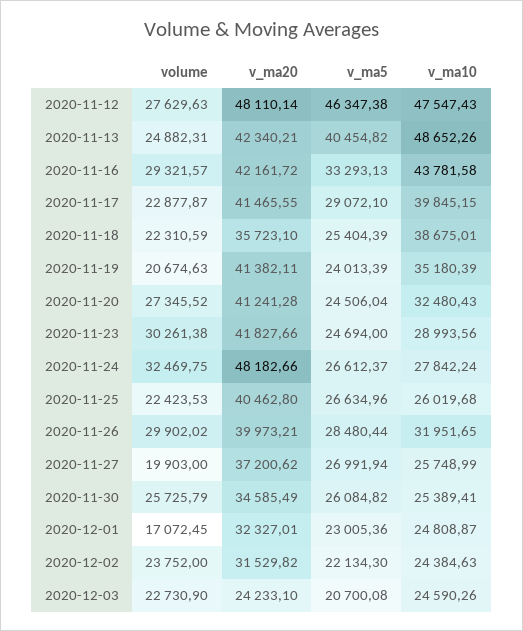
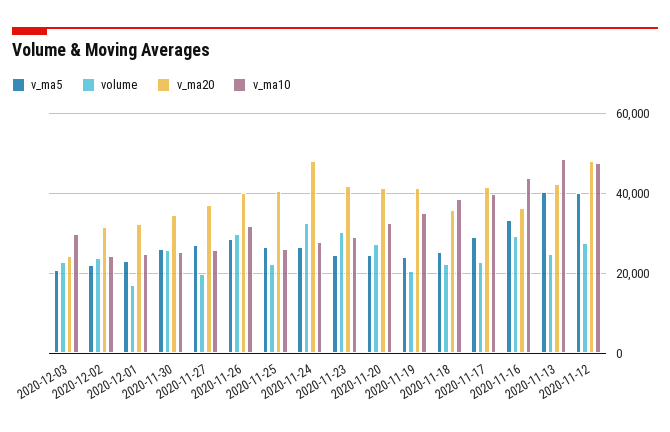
v_ma5, 2020-11-12: 46347.38 -> 40000
v_ma20, 2020-11-16: 42161.72 -> 36000
v_ma10, 2020-12-03: 24590.26 -> 30000

